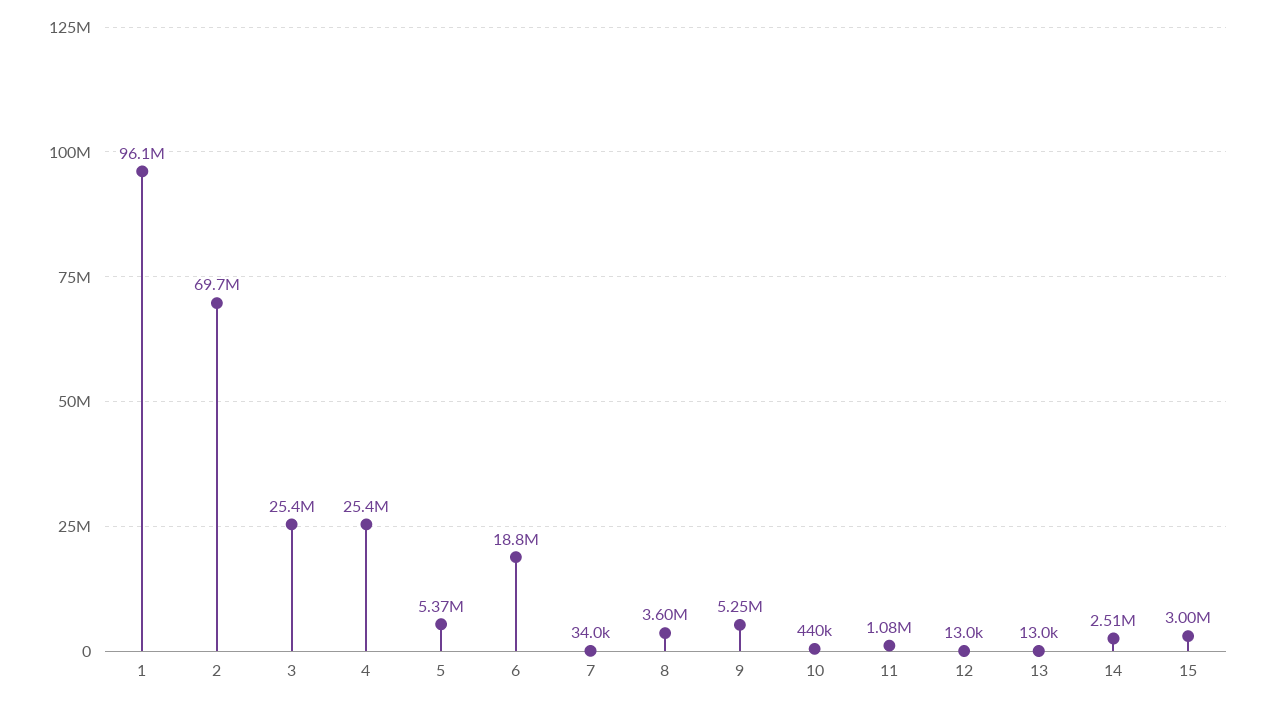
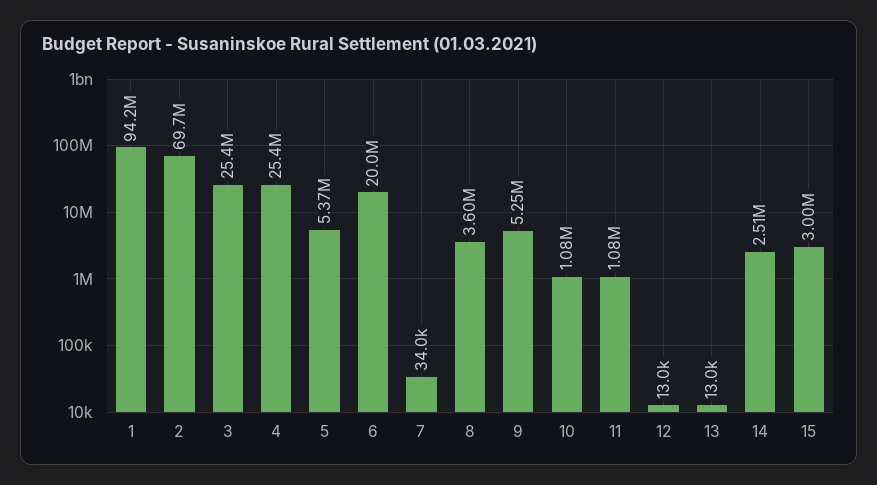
1: 96100000 -> 94200000
6: 18800000 -> 20000000
10: 440000 -> 1080000

